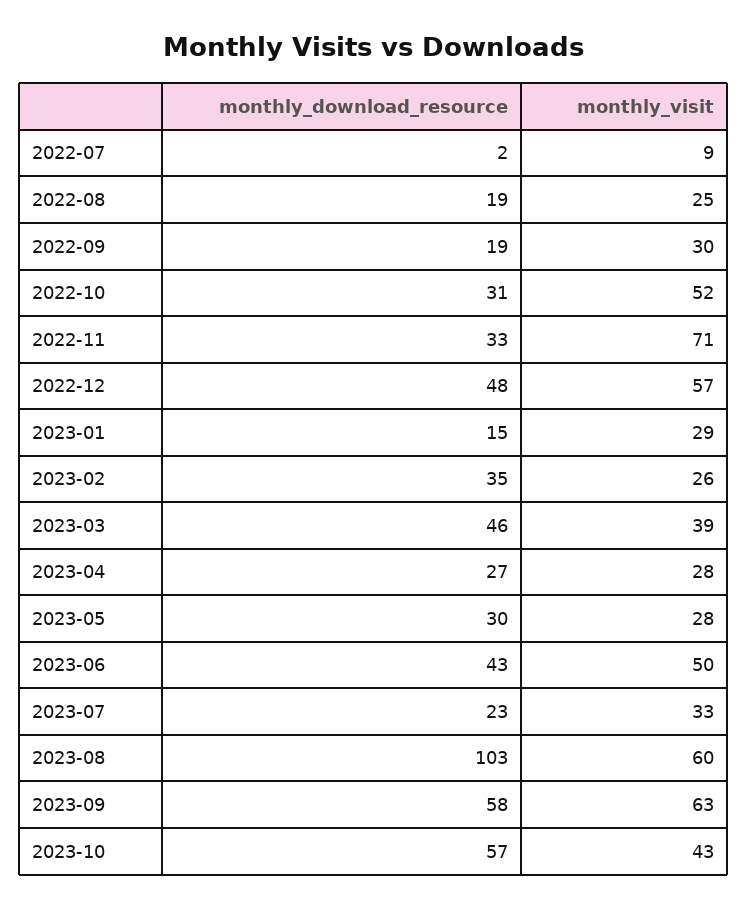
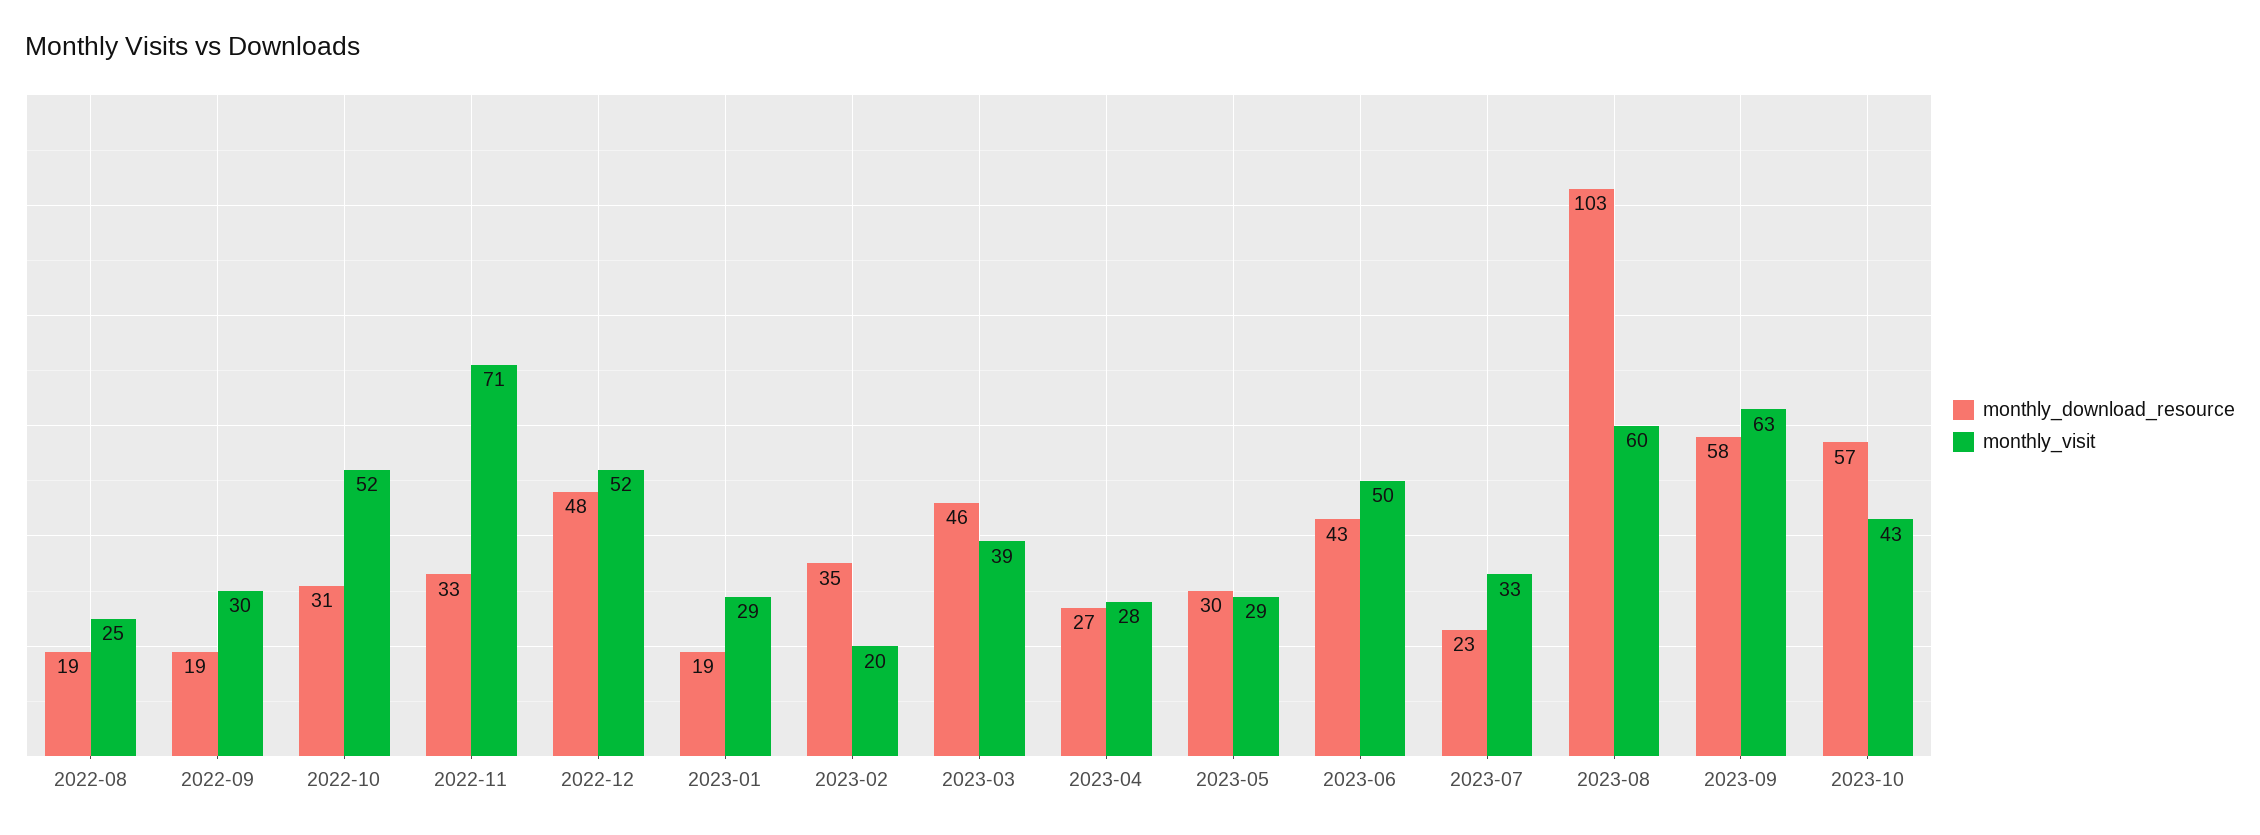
monthly_download_resource, 2022-07: 2 -> none
monthly_visit, 2022-07: 9 -> none
monthly_visit, 2022-12: 57 -> 52
monthly_download_resource, 2023-01: 15 -> 19
monthly_visit, 2023-02: 26 -> 20
monthly_visit, 2023-05: 28 -> 29

